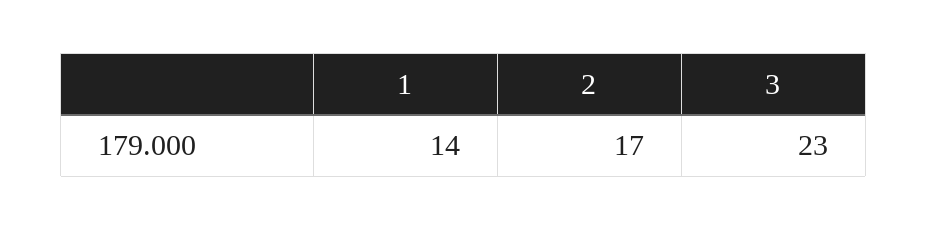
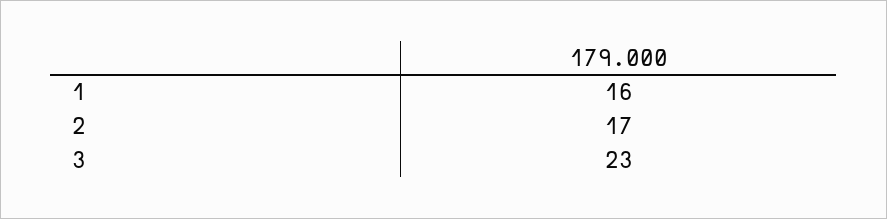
1: 14 -> 16

